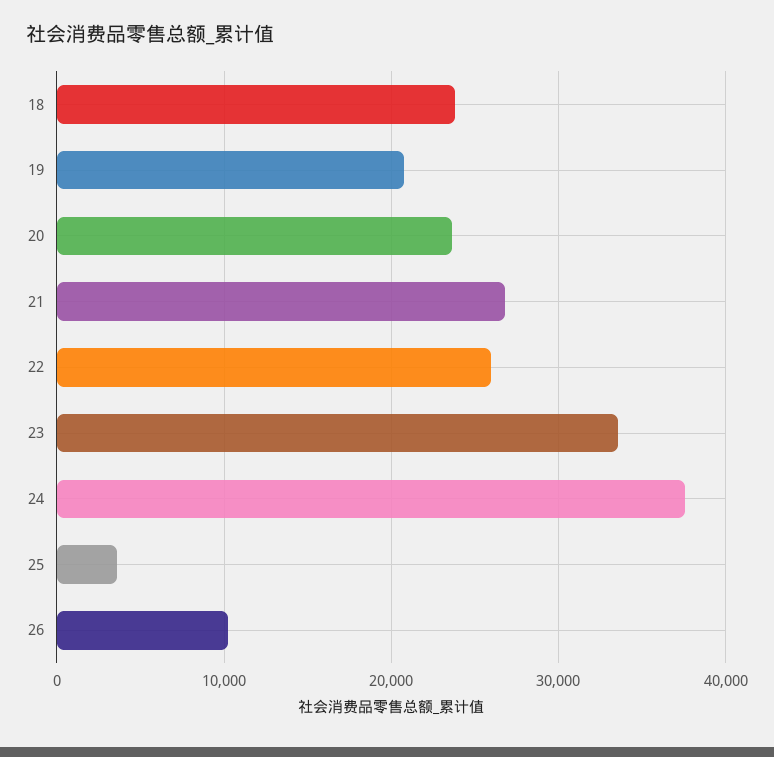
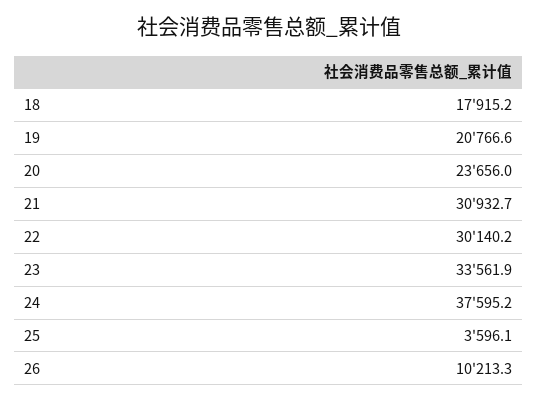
18: 24000 -> 17915.2
21: 27000 -> 30932.7
22: 26000 -> 30140.2

